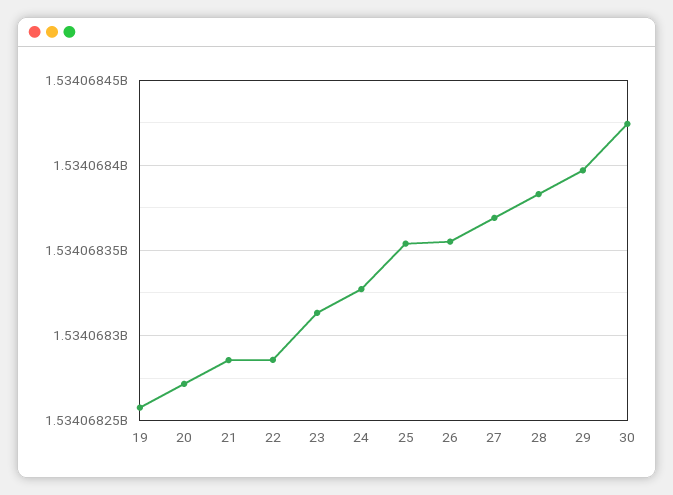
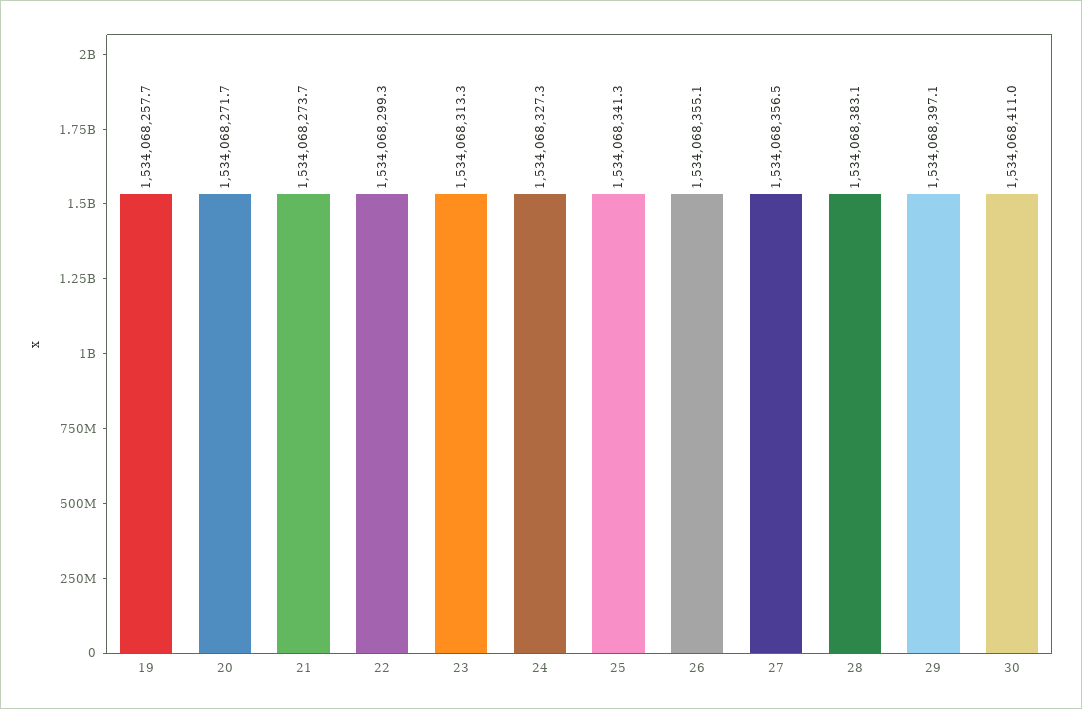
21: 1534068285 -> 1534068273.7
22: 1534068285 -> 1534068299.3
25: 1534068355 -> 1534068341.3
27: 1534068370 -> 1534068356.5
30: 1534068425 -> 1534068411

